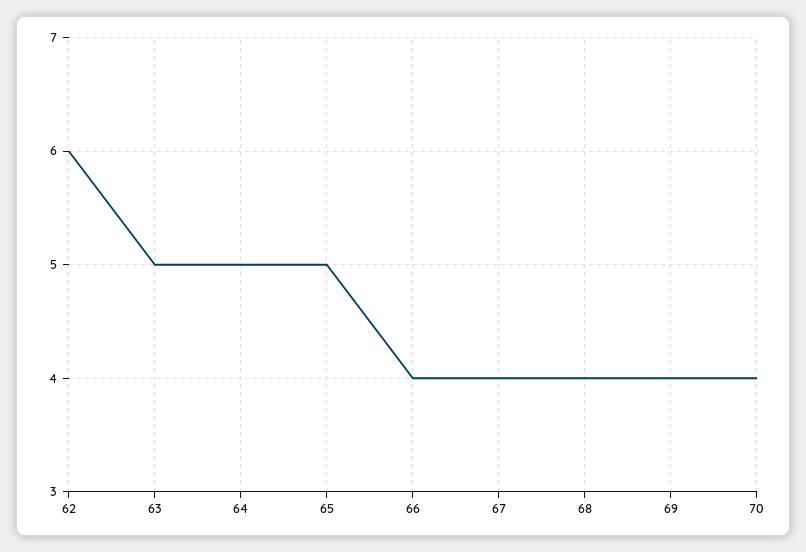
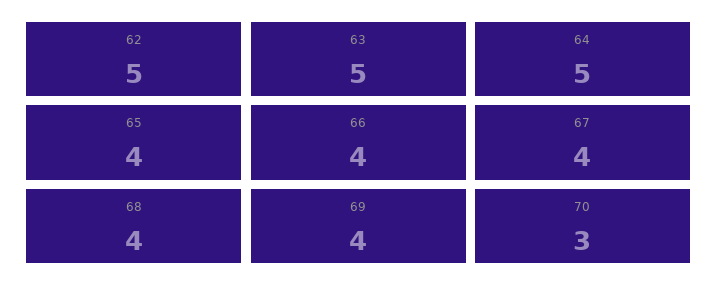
62: 6 -> 5
65: 5 -> 4
70: 4 -> 3

